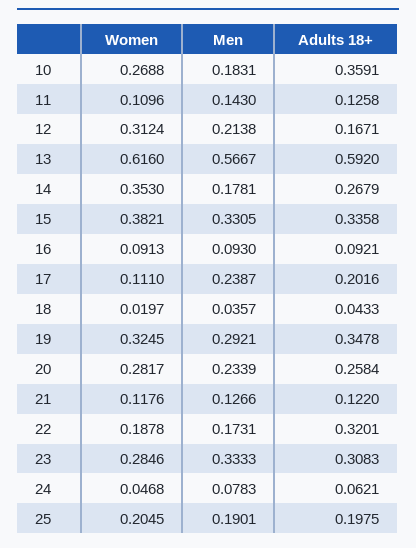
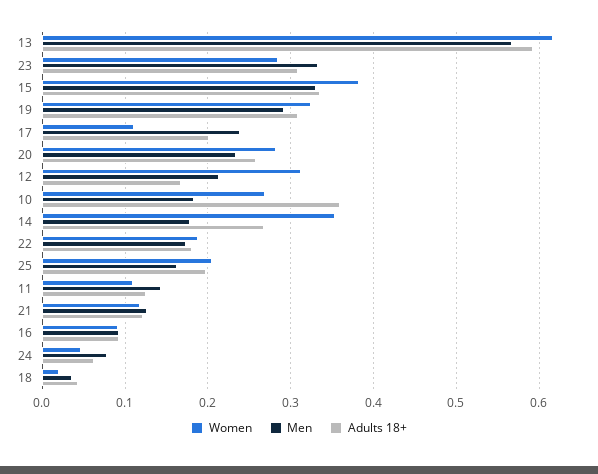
Adults 18+, 19: 0.3478 -> 0.31
Adults 18+, 22: 0.3201 -> 0.18
Men, 25: 0.1901 -> 0.16

